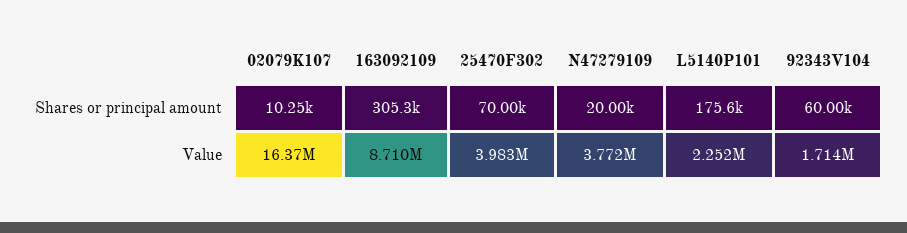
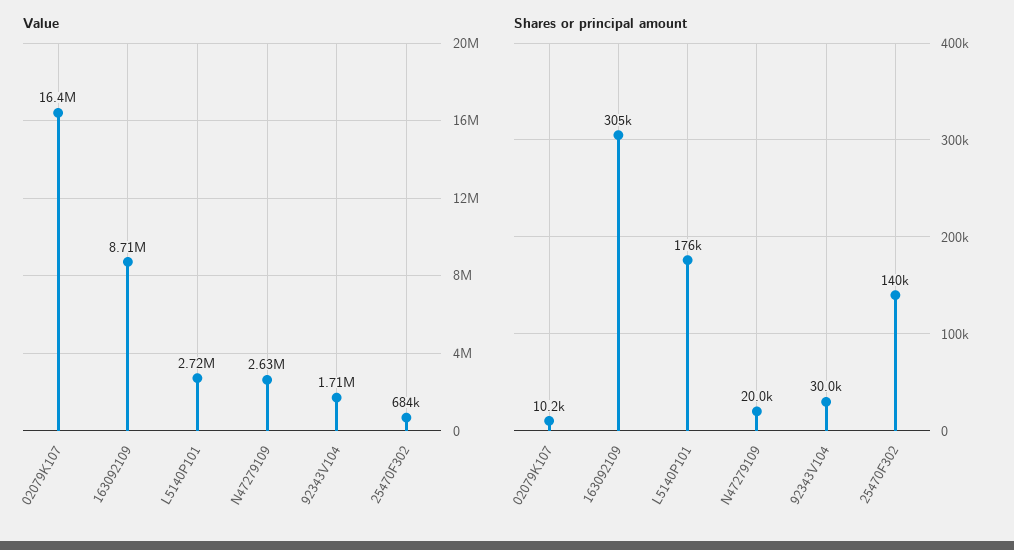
Shares or principal amount, 25470F302: 70000 -> 140000
Shares or principal amount, 92343V104: 60000 -> 30000
Value, 25470F302: 3983000 -> 684000
Value, N47279109: 3772000 -> 2630000
Value, L5140P101: 2252000 -> 2720000

